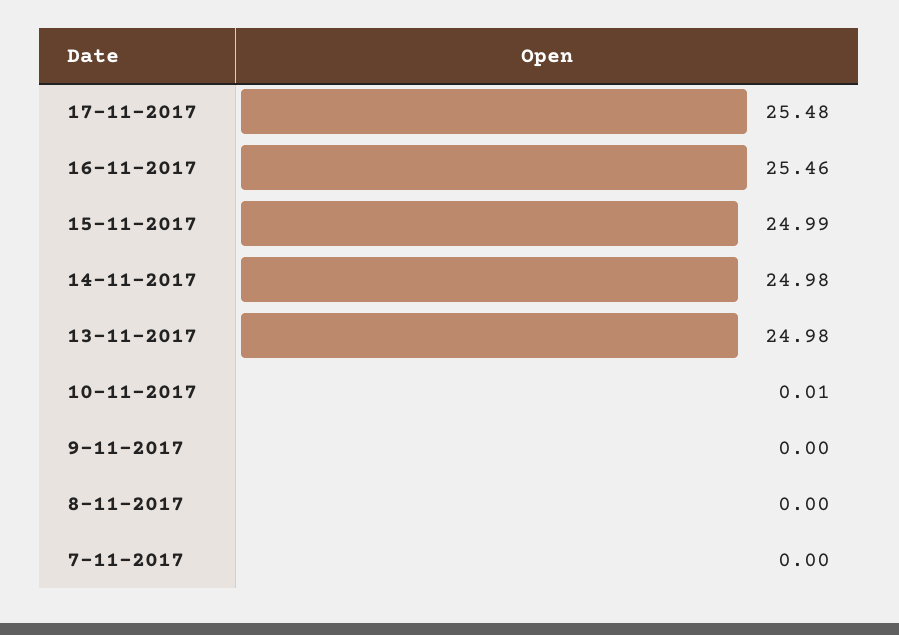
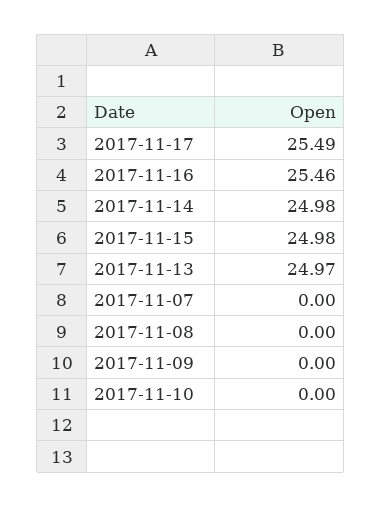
17-11-2017: 25.48 -> 25.49
15-11-2017: 24.99 -> 24.98
13-11-2017: 24.98 -> 24.97
10-11-2017: 0.01 -> 0

